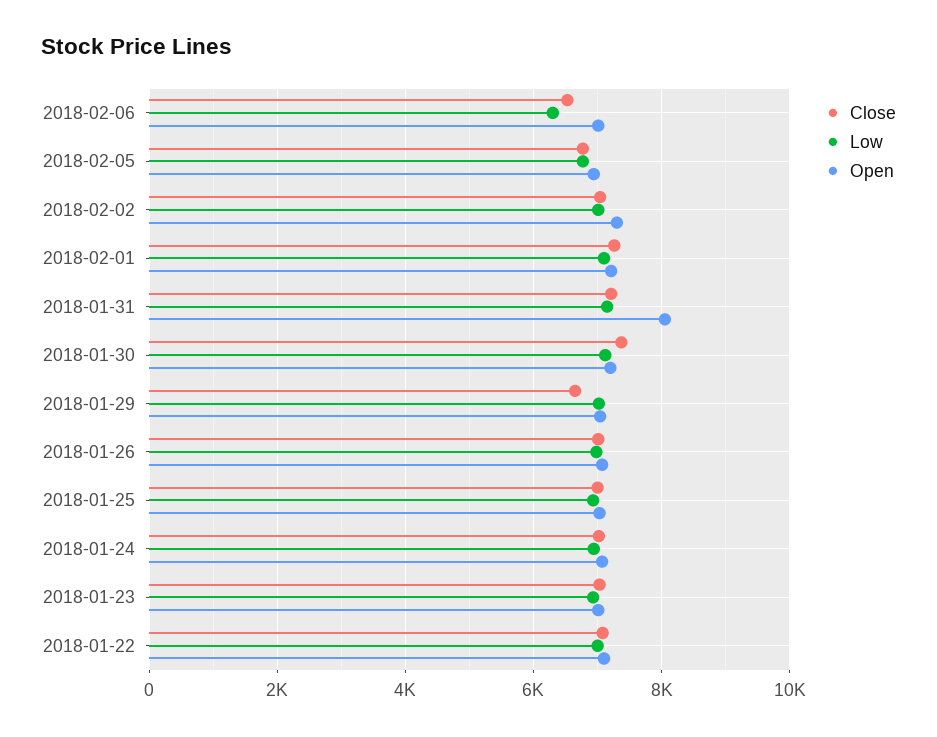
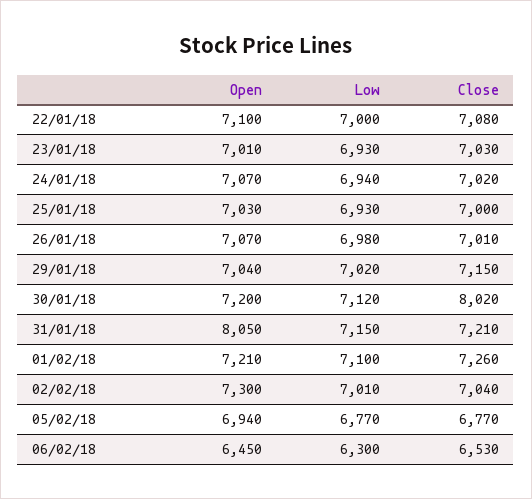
Open, 2018-02-06: 7000 -> 6450
Close, 2018-01-30: 7400 -> 8020
Close, 2018-01-29: 6600 -> 7150

